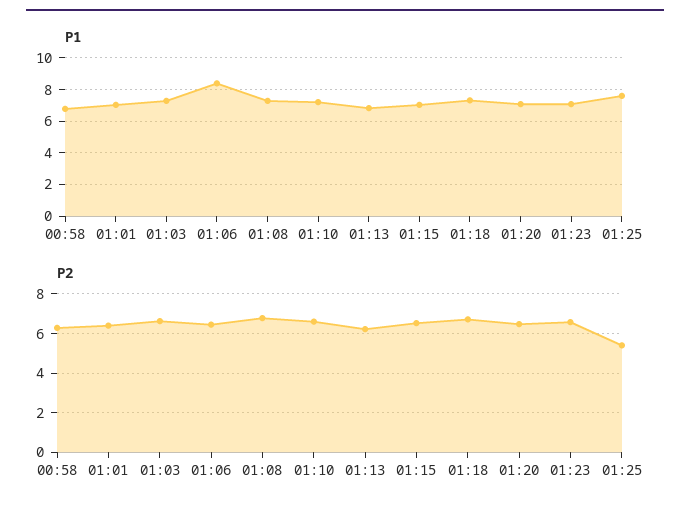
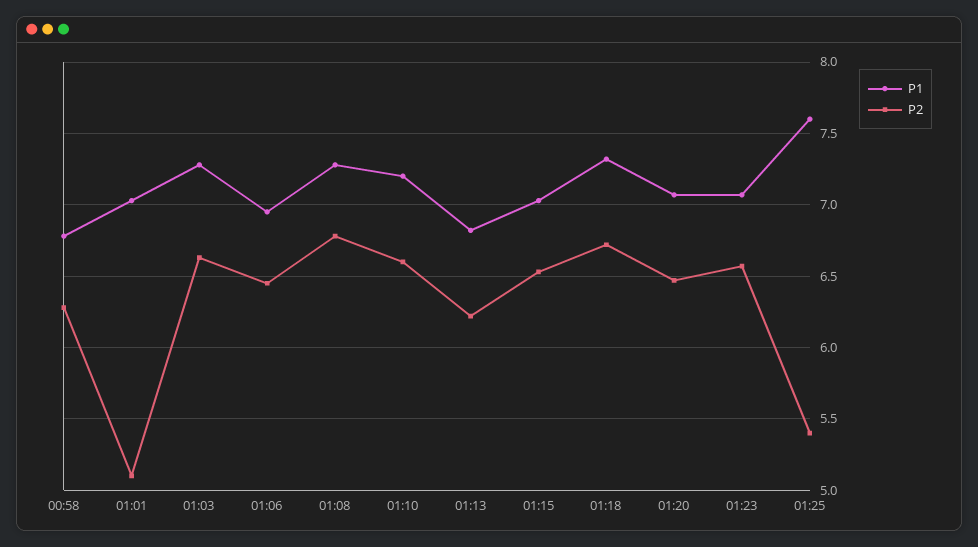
P1, 01:06: 8.5 -> 6.95
P2, 01:01: 6.5 -> 5.1

